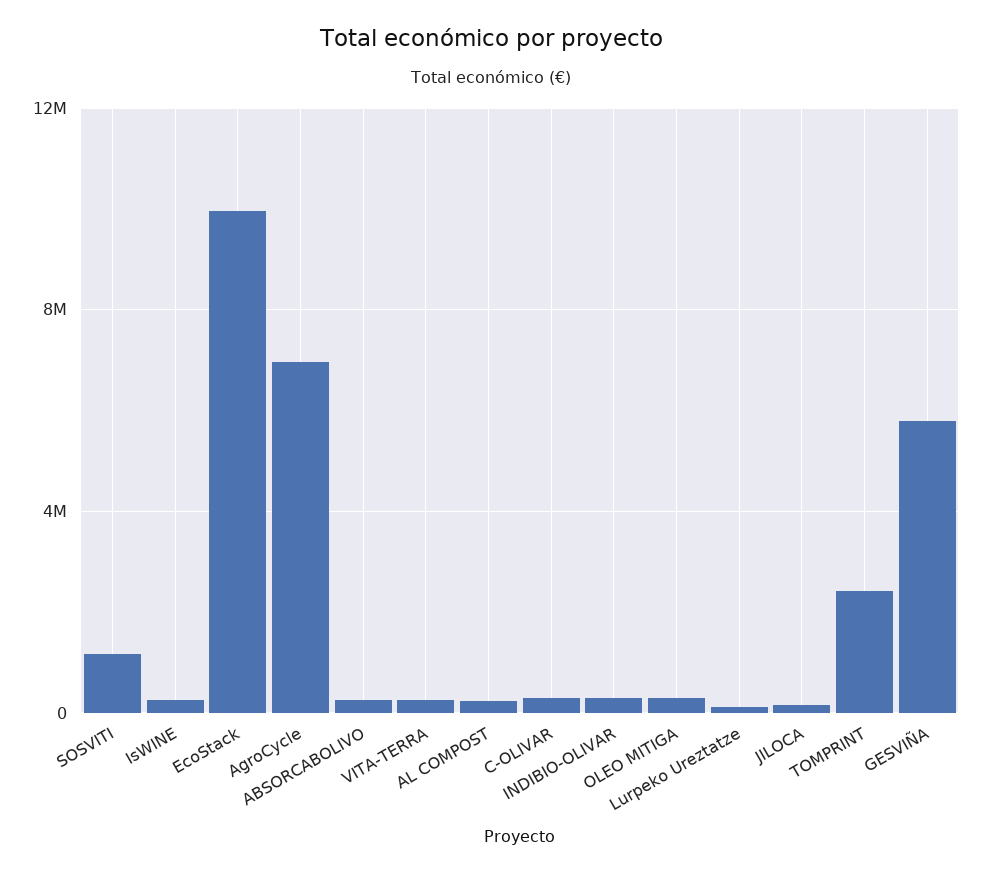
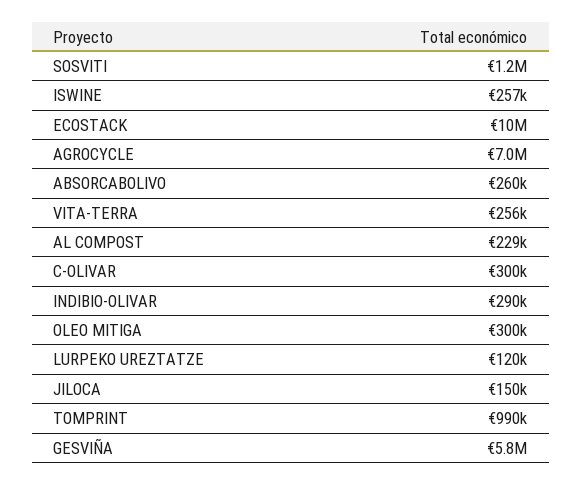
TOMPRINT: 2500000 -> 990000

